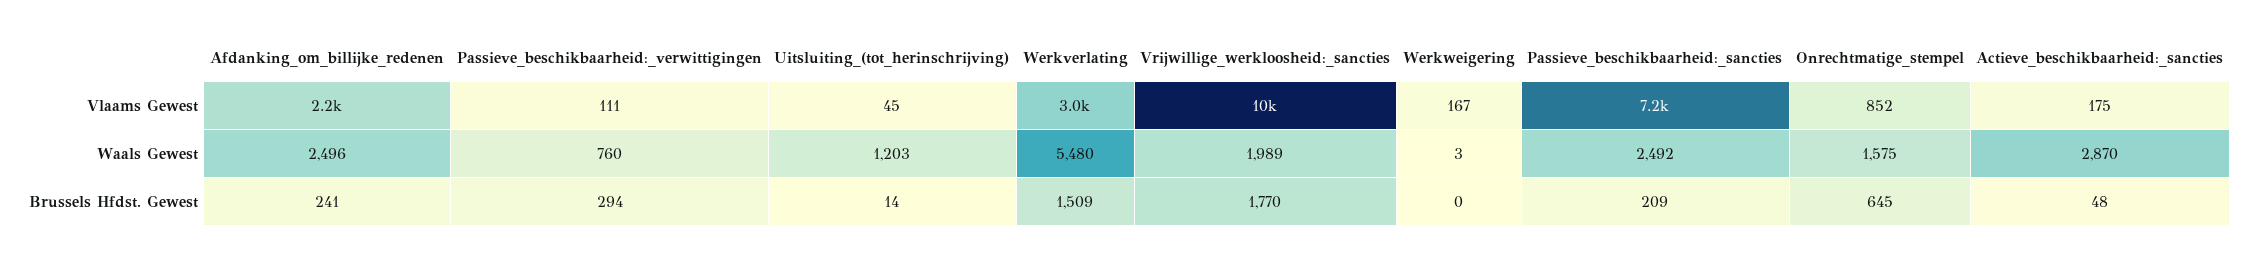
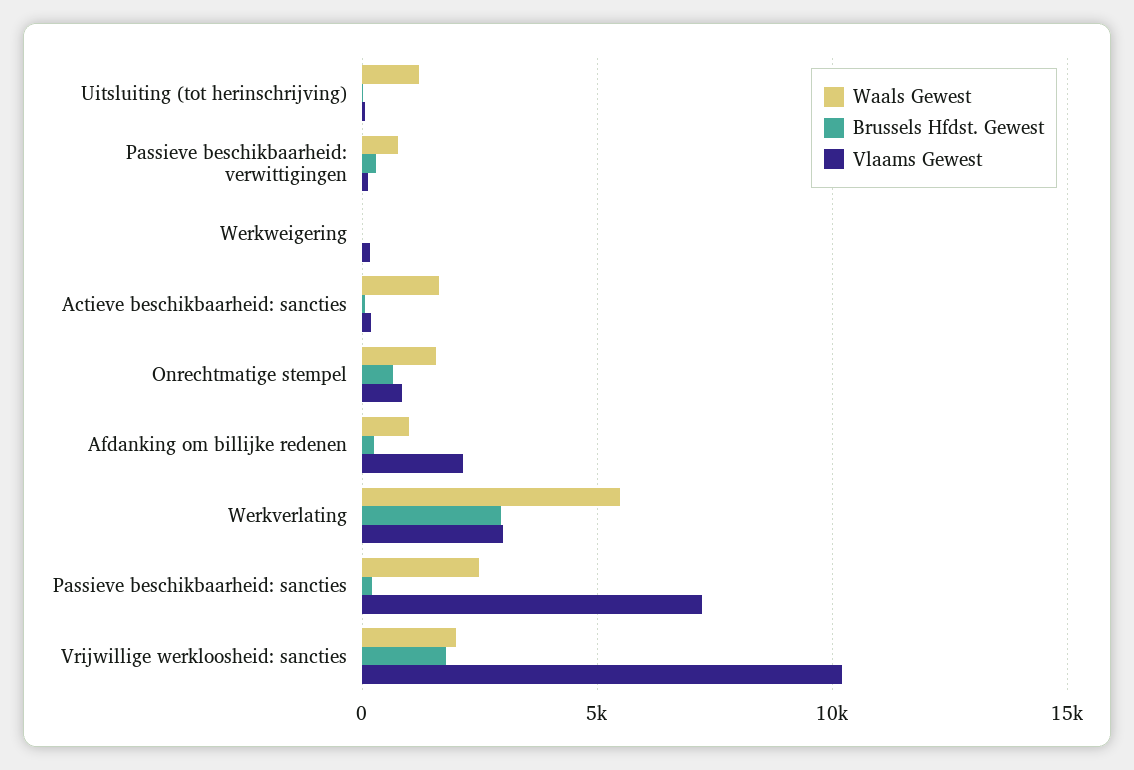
Waals Gewest, Afdanking_om_billijke_redenen: 2496 -> 1000
Waals Gewest, Actieve_beschikbaarheid:_sancties: 2870 -> 1500
Brussels Hfdst. Gewest, Werkverlating: 1509 -> 3000

